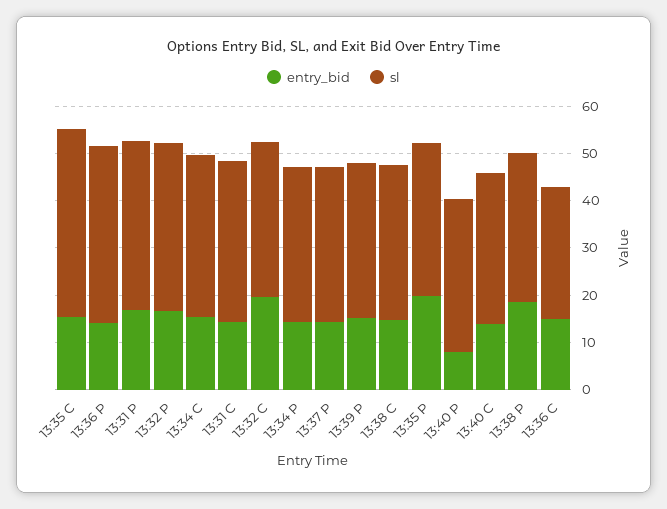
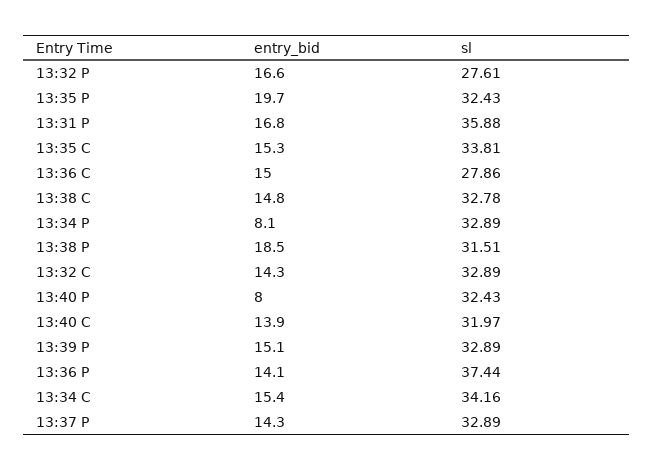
sl, 13:35 C: 40 -> 33.81
sl, 13:32 P: 36 -> 27.61
entry_bid, 13:31 C: 14 -> none
sl, 13:31 C: 34 -> none
entry_bid, 13:32 C: 20 -> 14.3
entry_bid, 13:34 P: 14 -> 8.1

